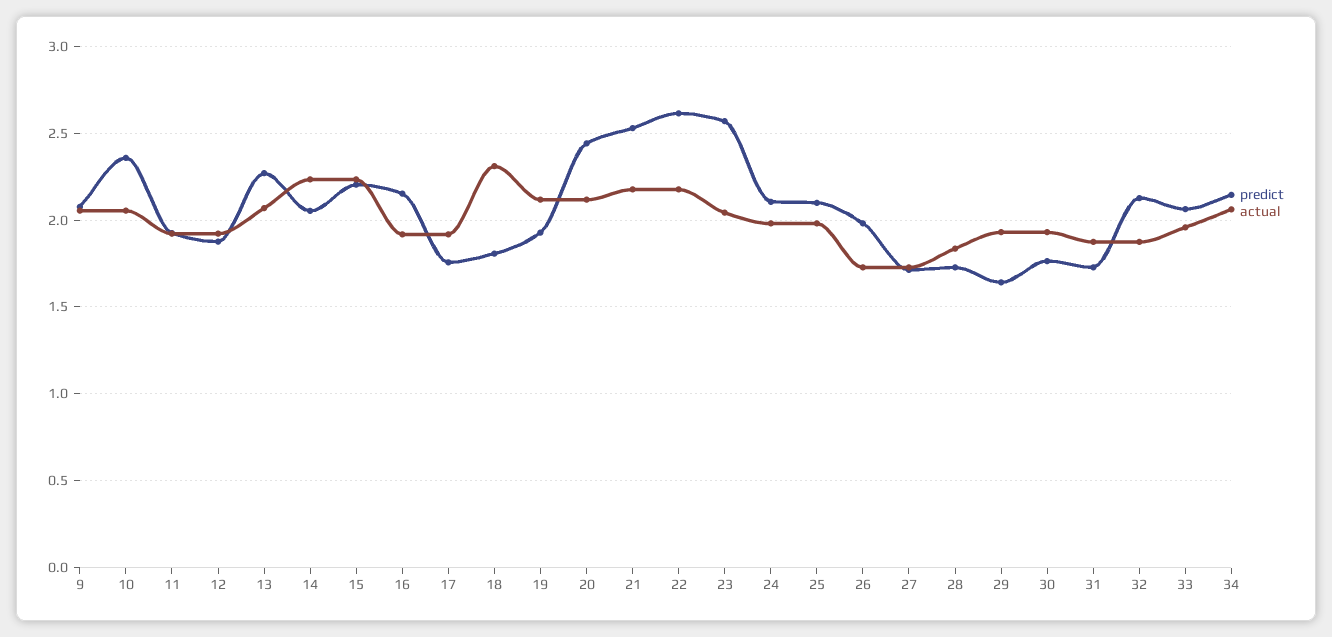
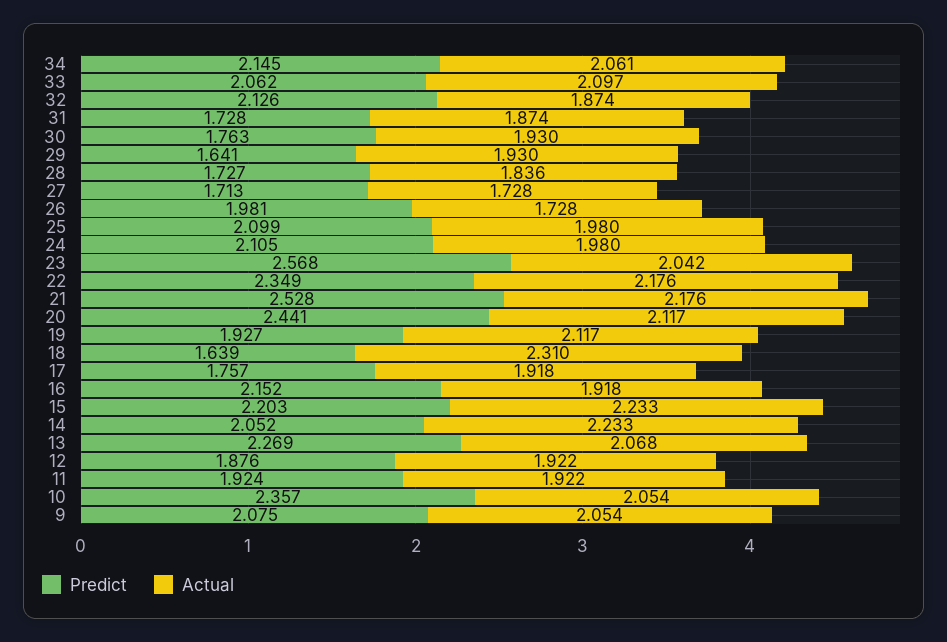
predict, 18: 1.8 -> 1.639
predict, 22: 2.6 -> 2.349
actual, 33: 1.95 -> 2.097

